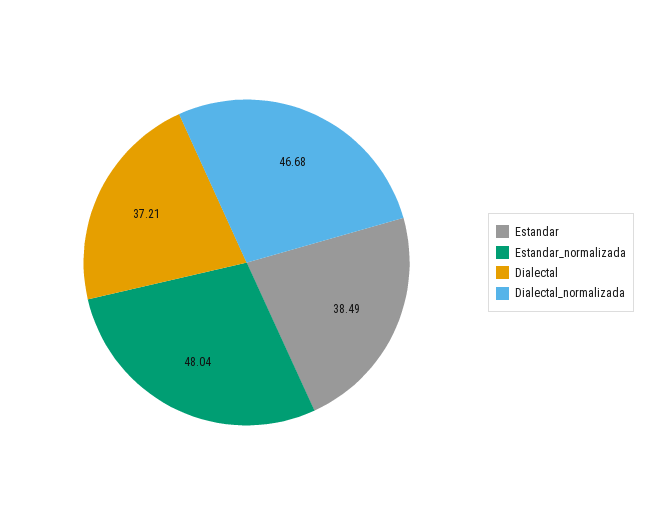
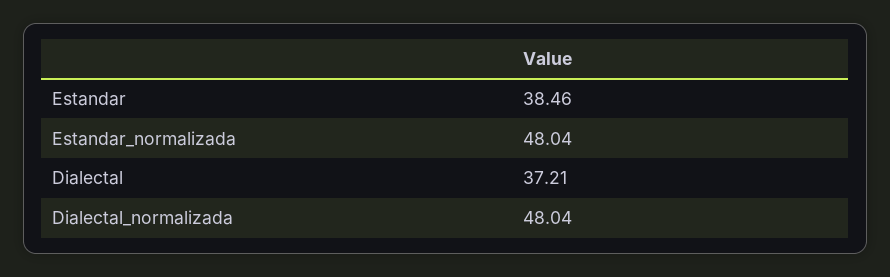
Estandar: 38.49 -> 38.46
Dialectal_normalizada: 46.68 -> 48.04

